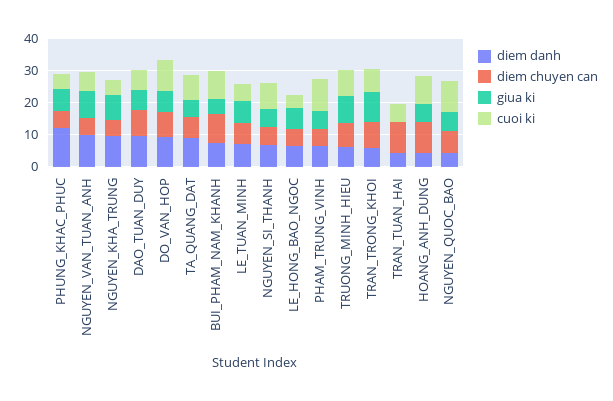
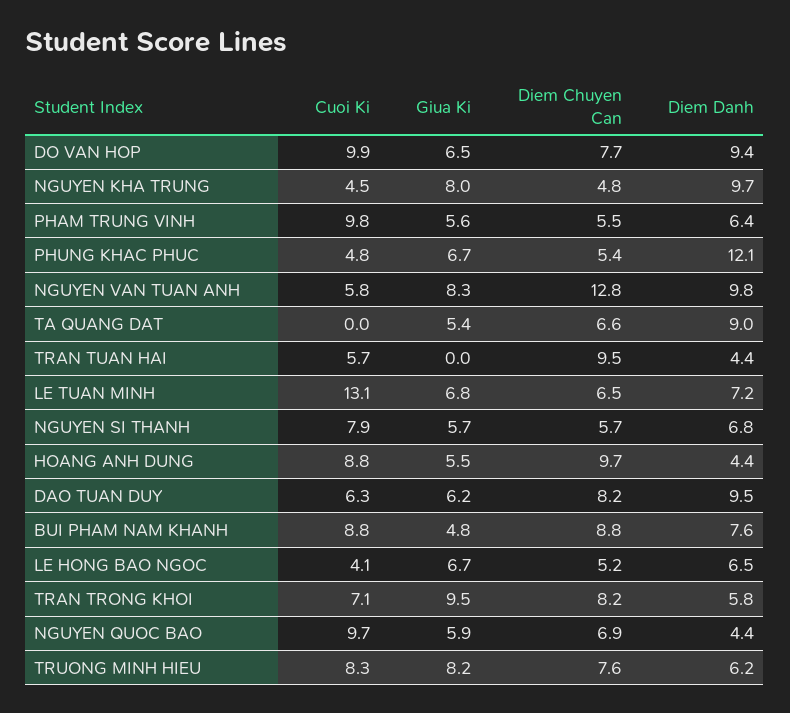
diem chuyen can, NGUYEN_VAN_TUAN_ANH: 5 -> 12.8
cuoi ki, TA_QUANG_DAT: 7.5 -> 0
cuoi ki, LE_TUAN_MINH: 5 -> 13.1

